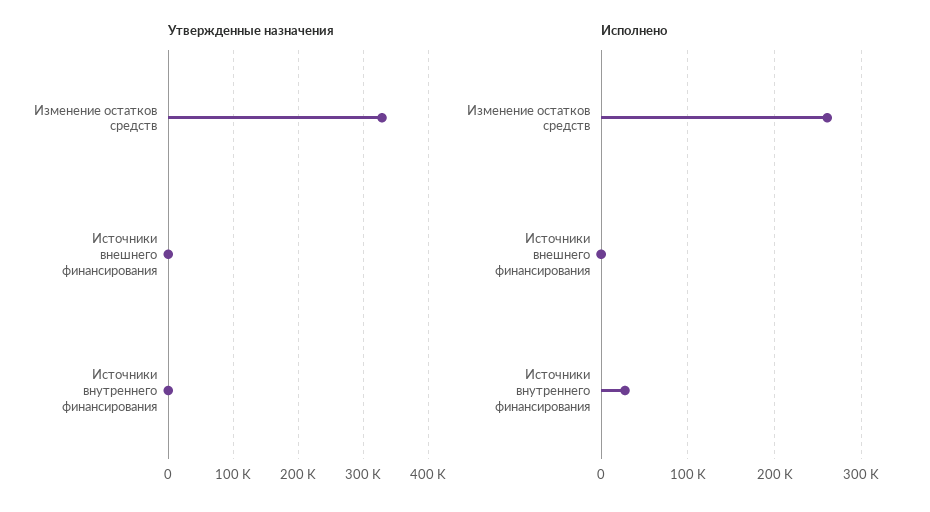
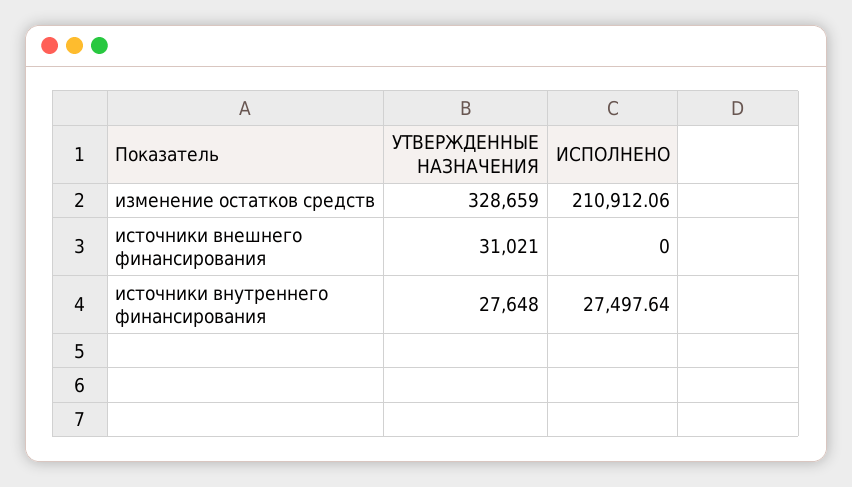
Утвержденные назначения, Источники внешнего финансирования: 0 -> 31021
Утвержденные назначения, Источники внутреннего финансирования: 0 -> 27648
Исполнено, Изменение остатков средств: 260000 -> 210912.06

